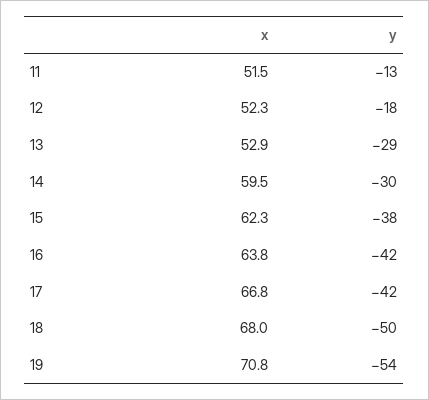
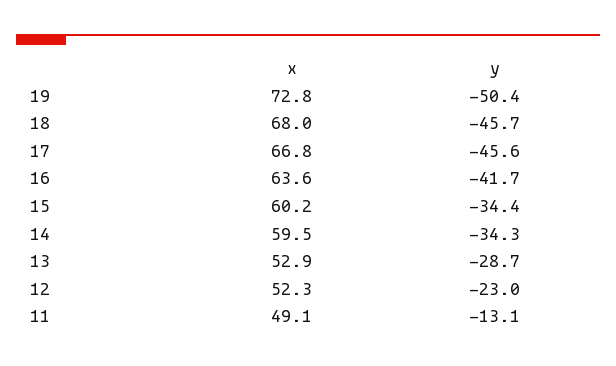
x, 11: 51.5 -> 49.1
y, 12: -18 -> -23
y, 14: -30 -> -34.3
x, 15: 62.3 -> 60.2
y, 15: -38 -> -34.4
x, 16: 63.8 -> 63.6
y, 17: -42 -> -45.6
y, 18: -50 -> -45.7
x, 19: 70.8 -> 72.8
y, 19: -54 -> -50.4

